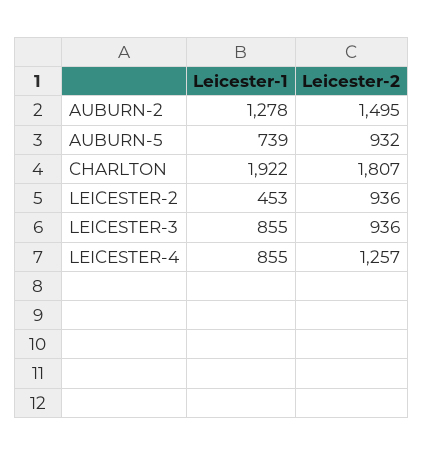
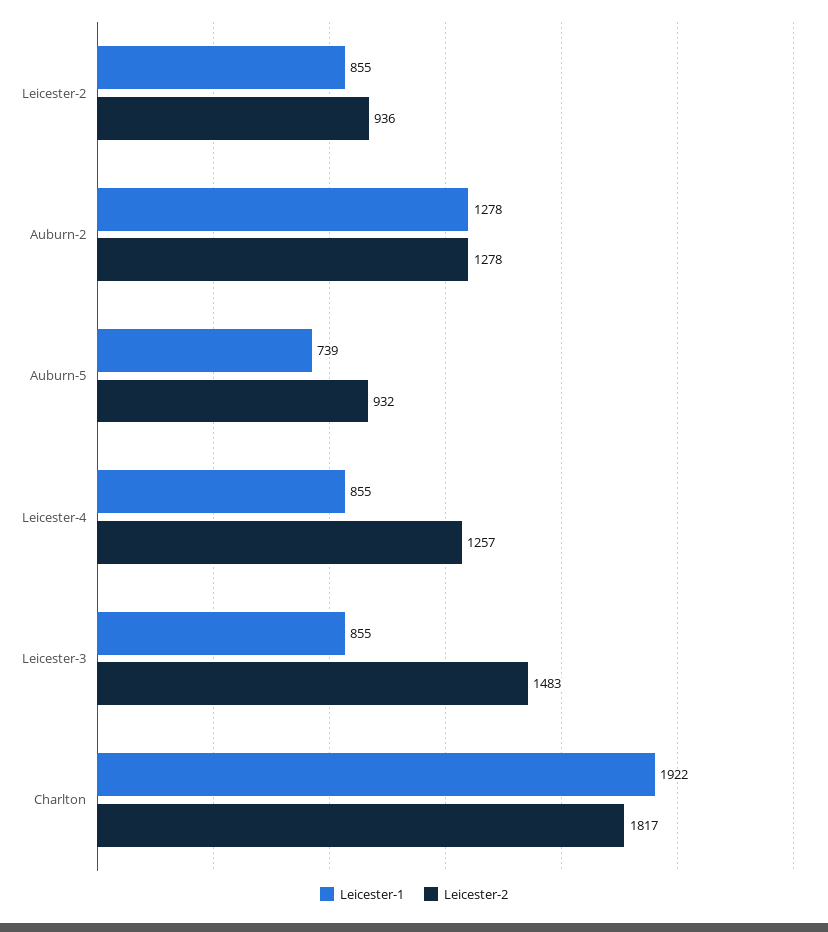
Leicester-2, AUBURN-2: 1495 -> 1278
Leicester-2, CHARLTON: 1807 -> 1817
Leicester-1, LEICESTER-2: 453 -> 855
Leicester-2, LEICESTER-3: 936 -> 1483

